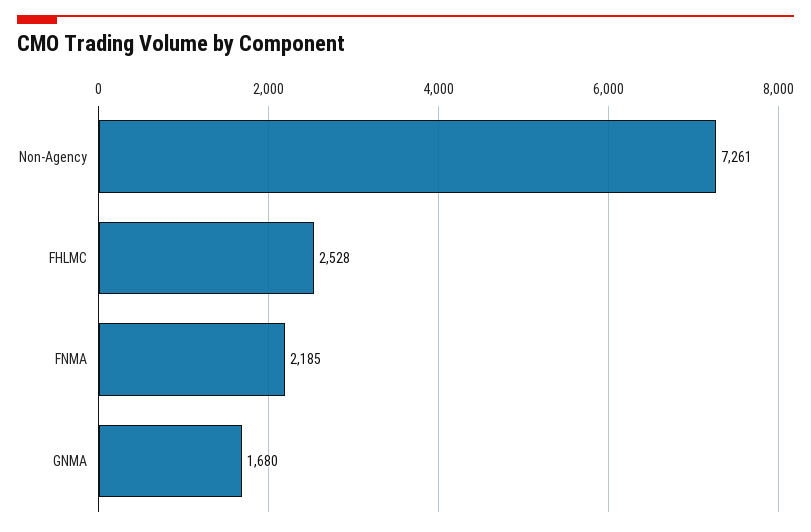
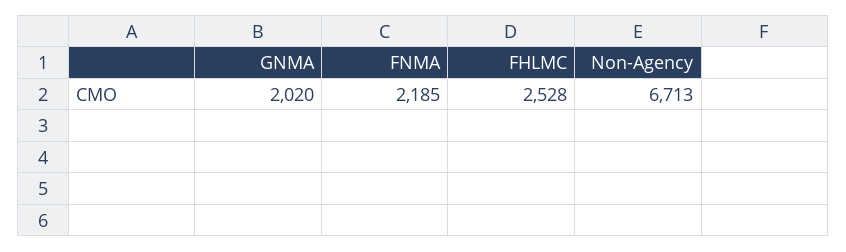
Non-Agency: 7261 -> 6713
GNMA: 1680 -> 2020

